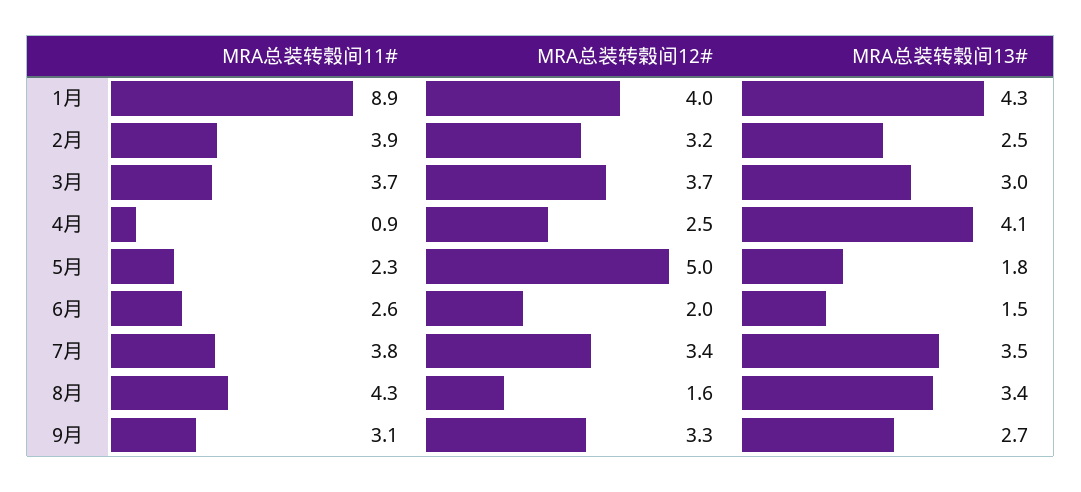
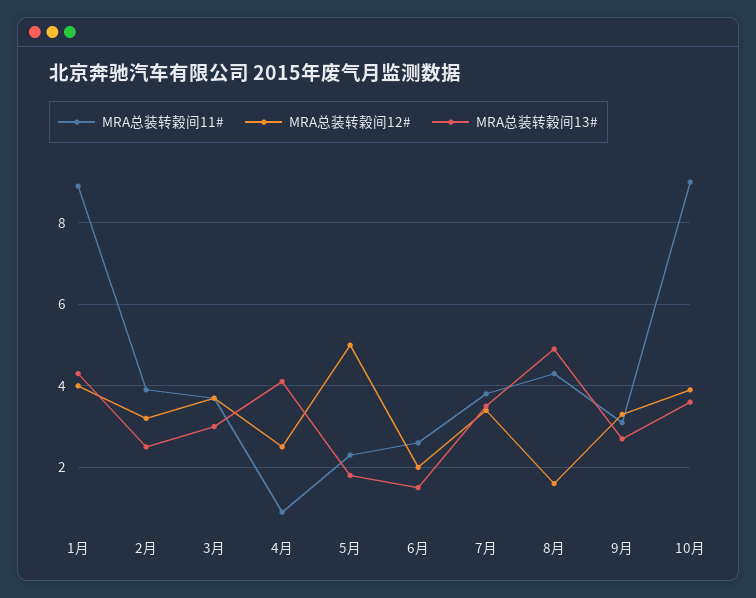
MRA总装转榖间13#, 8月: 3.4 -> 5
MRA总装转榖间11#, 10月: none -> 9
MRA总装转榖间12#, 10月: none -> 4
MRA总装转榖间13#, 10月: none -> 3.5

